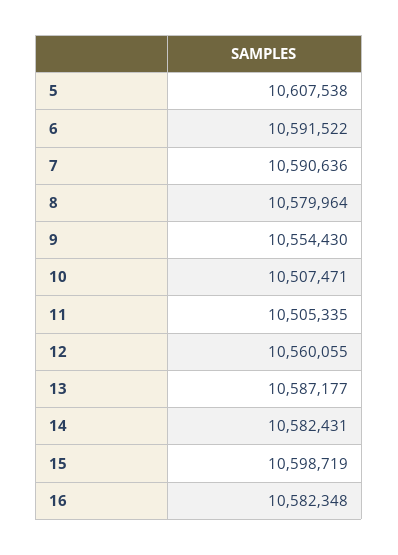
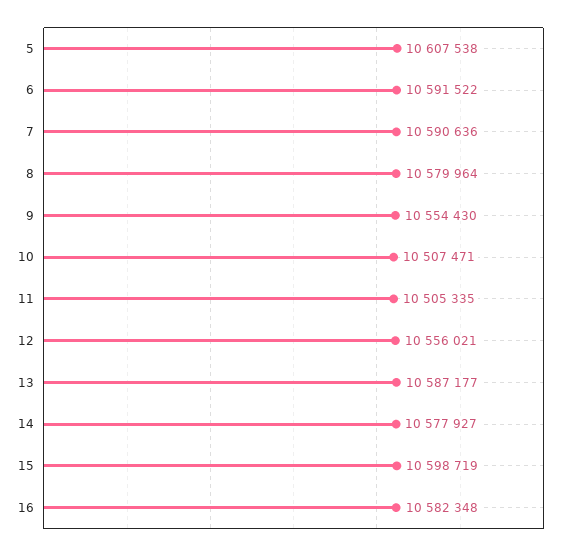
12: 10560055 -> 10556021
14: 10582431 -> 10577927

